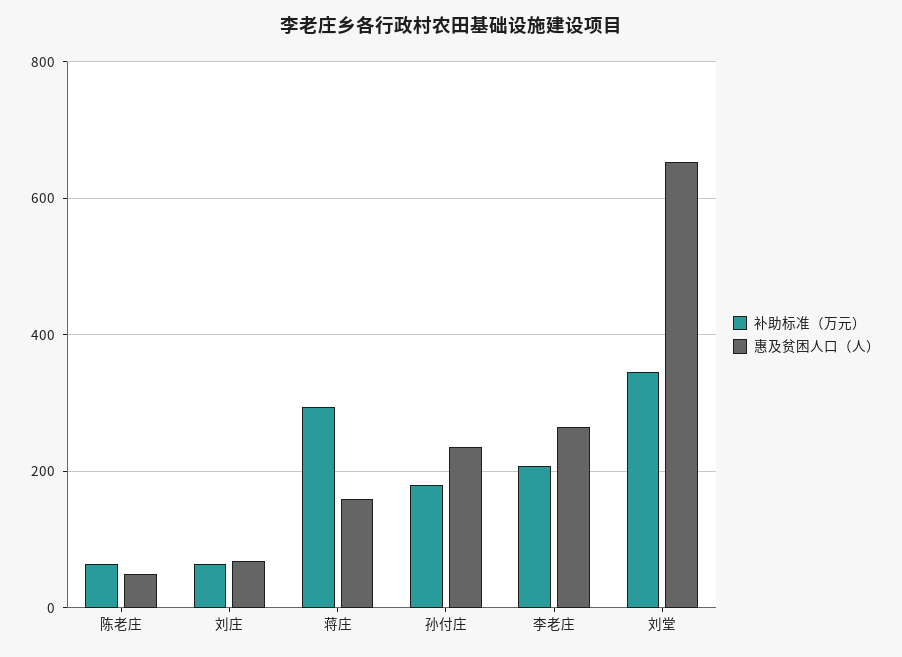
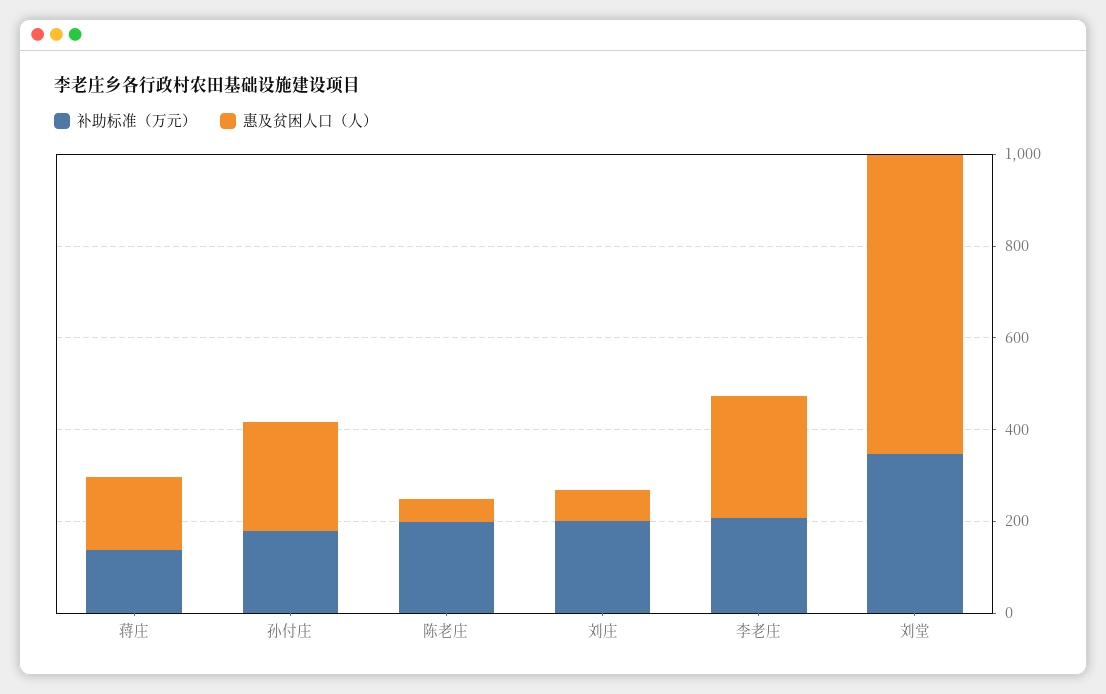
补助标准（万元）, 陈老庄: 60 -> 200
补助标准（万元）, 刘庄: 60 -> 200
补助标准（万元）, 蒋庄: 300 -> 150

